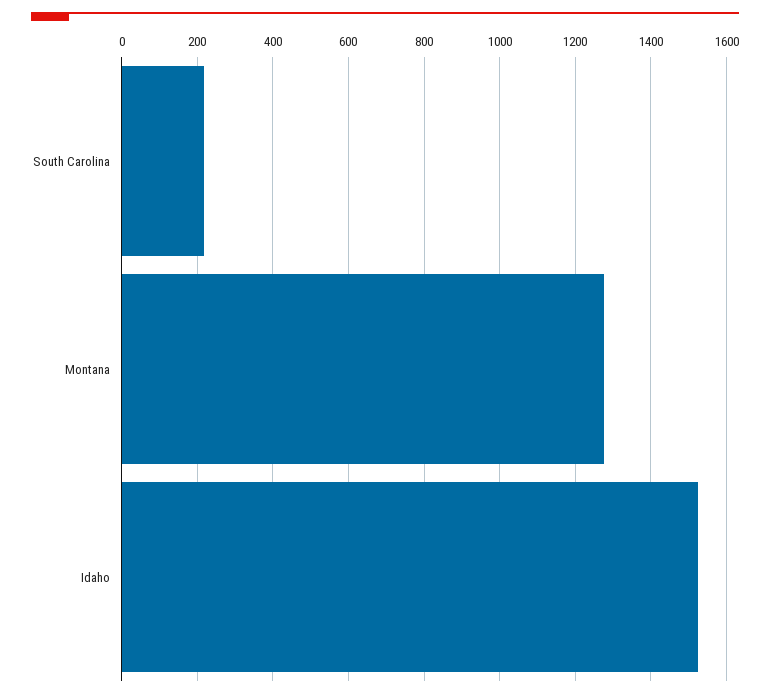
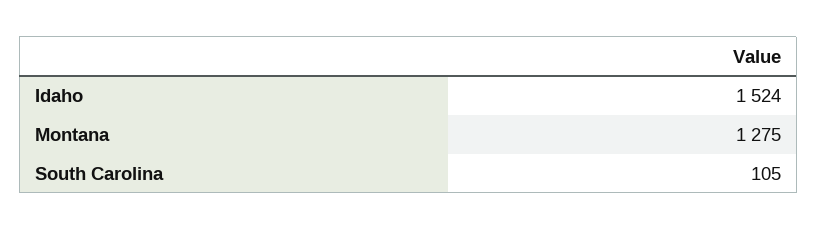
South Carolina: 220 -> 105

